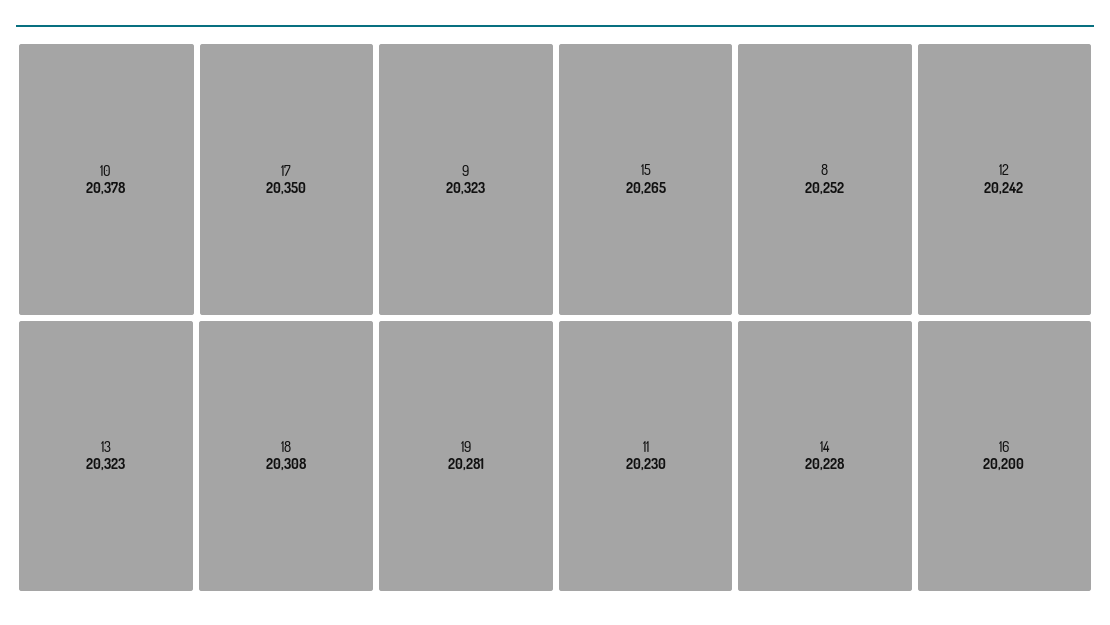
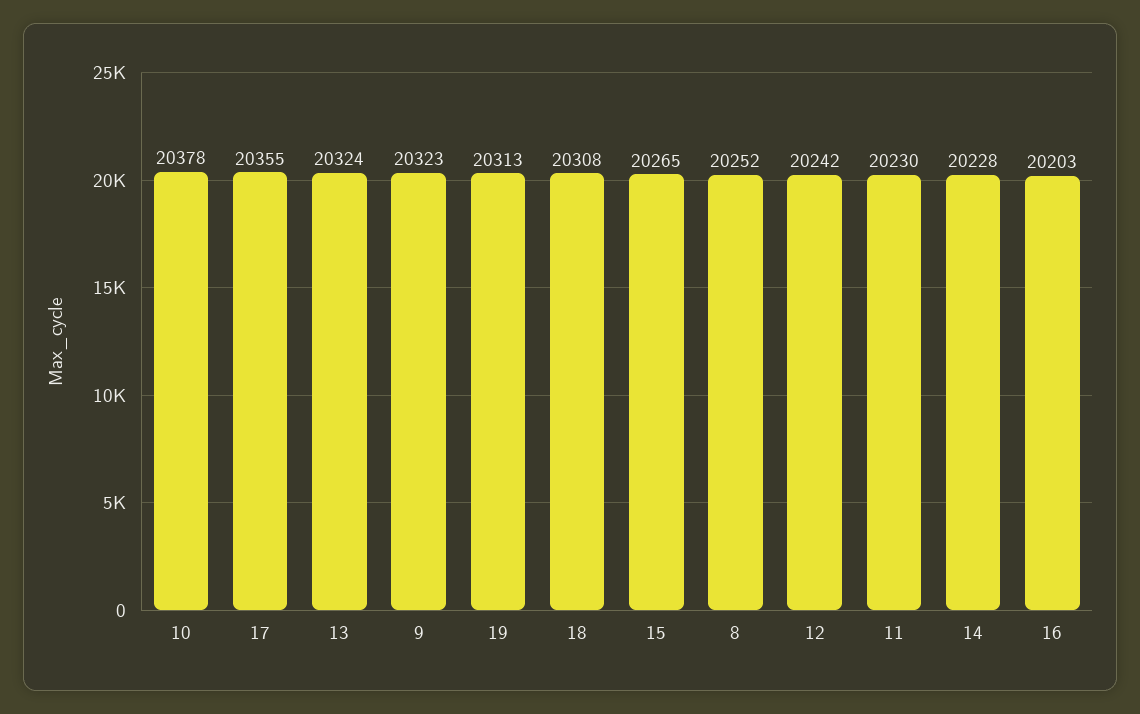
17: 20350 -> 20355
13: 20323 -> 20324
19: 20281 -> 20313
16: 20200 -> 20203

